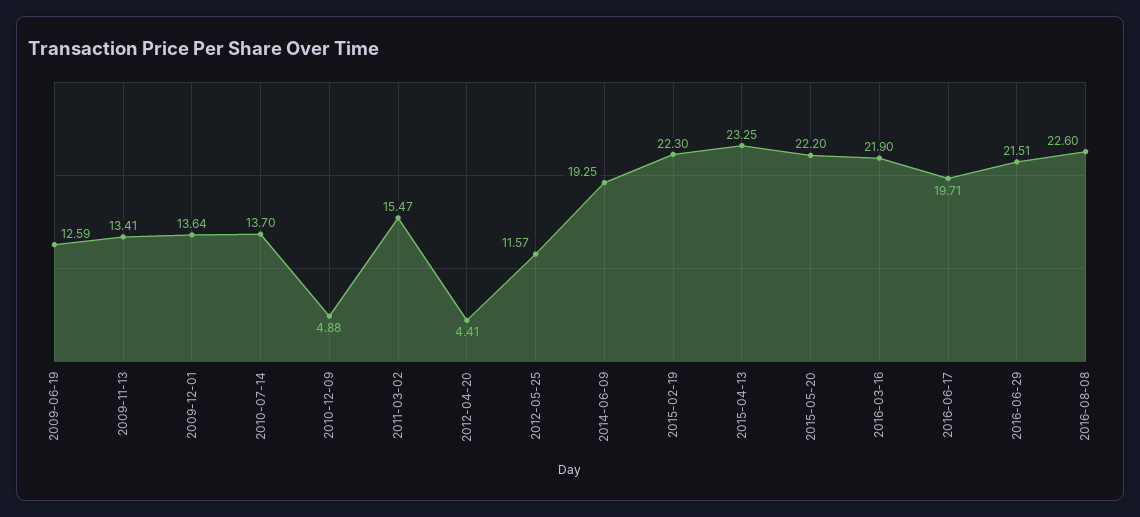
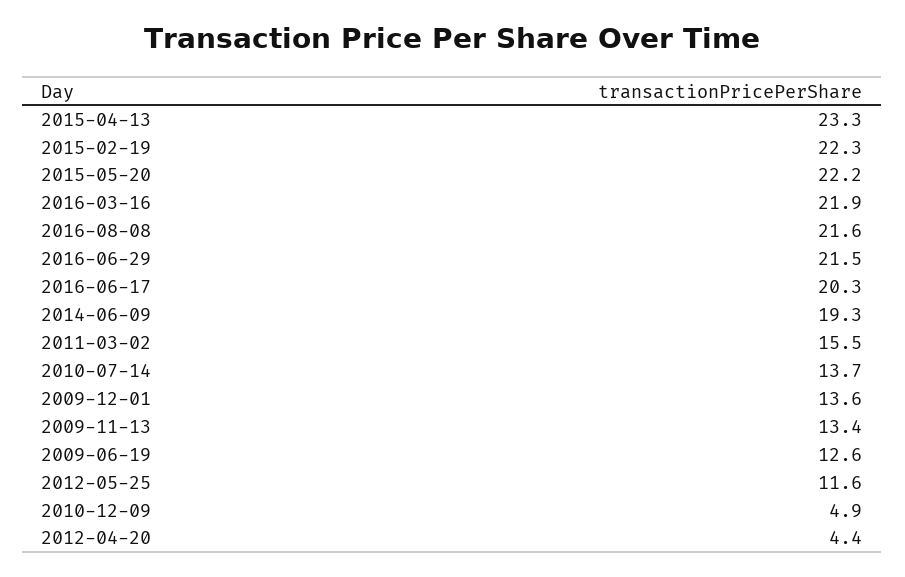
2016-06-17: 19.71 -> 20.3
2016-08-08: 22.6 -> 21.6

